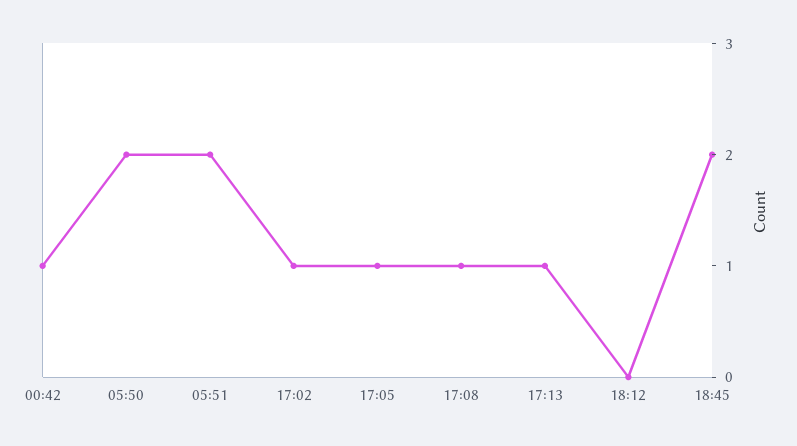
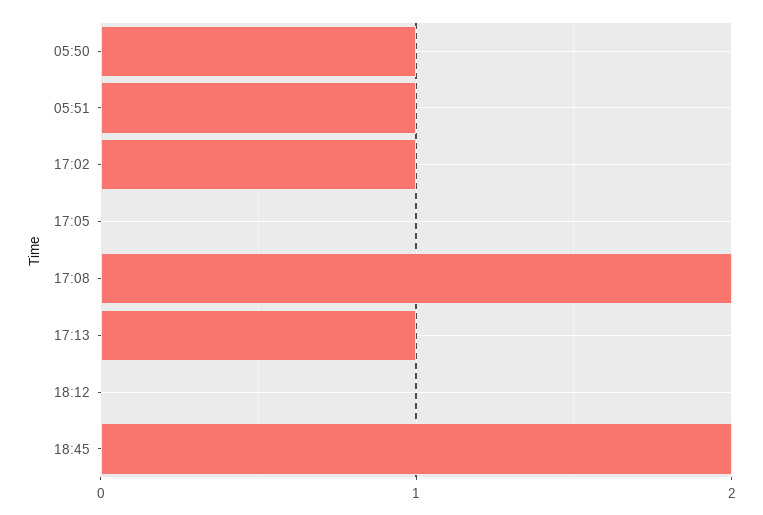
00:42: 1 -> none
05:50: 2 -> 1
05:51: 2 -> 1
17:05: 1 -> 0
17:08: 1 -> 2

